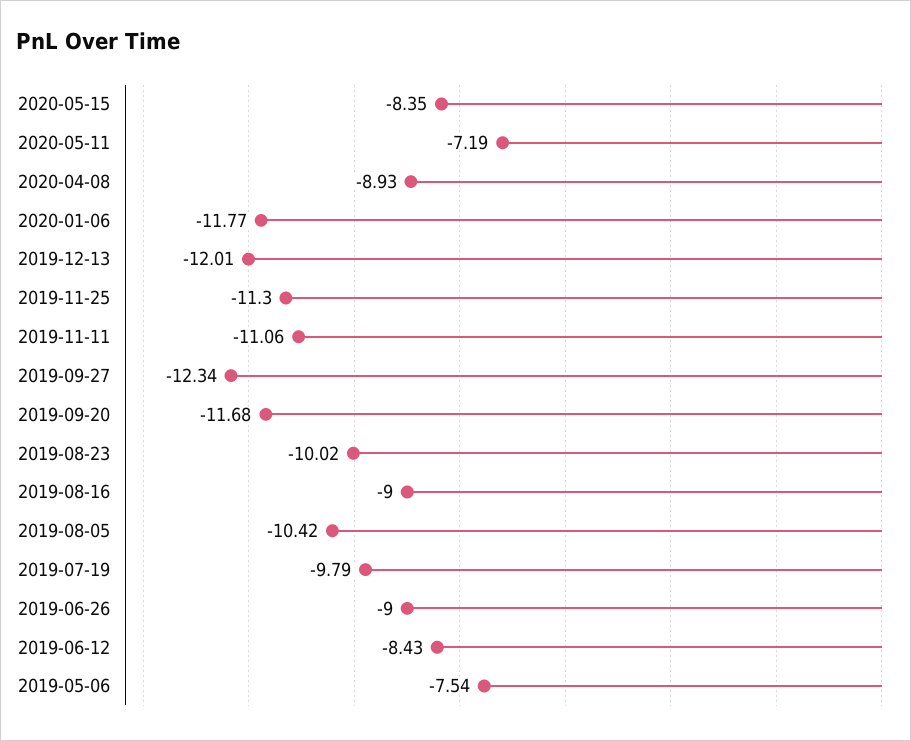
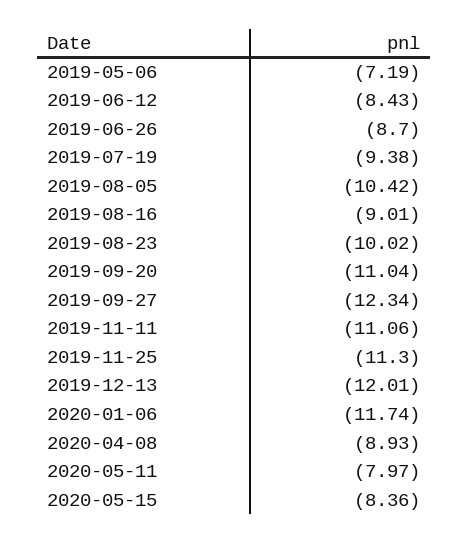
2020-05-15: -8.35 -> -8.36
2020-05-11: -7.19 -> -7.97
2020-01-06: -11.77 -> -11.74
2019-09-20: -11.68 -> -11.04
2019-08-16: -9 -> -9.01
2019-07-19: -9.79 -> -9.38
2019-06-26: -9 -> -8.7
2019-05-06: -7.54 -> -7.19

